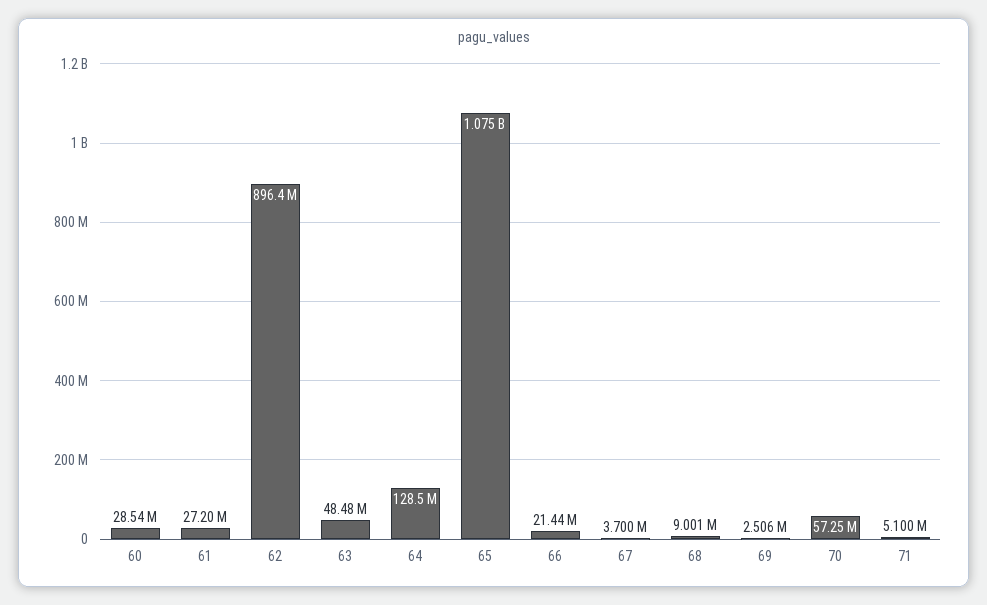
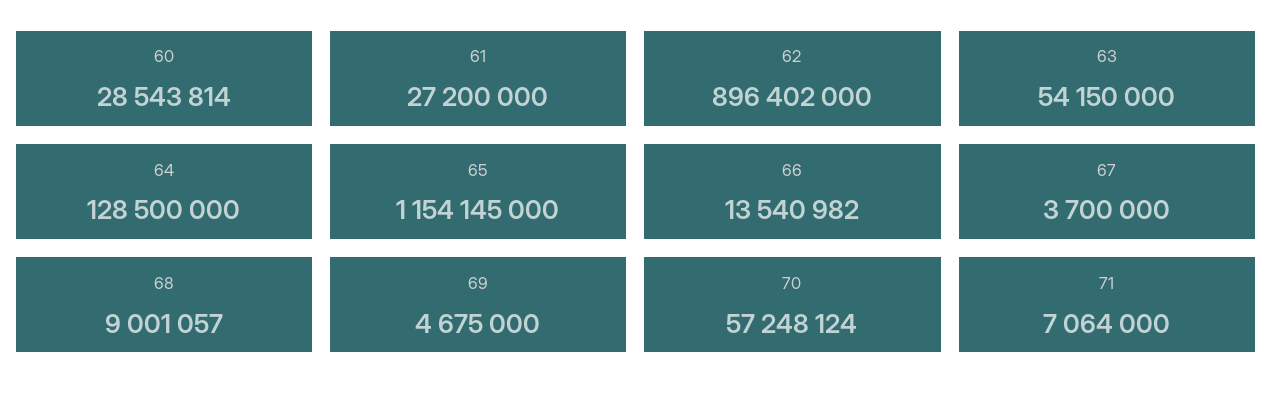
63: 48480000 -> 54150000
65: 1075000000 -> 1154145000
66: 21440000 -> 13540982
69: 2506000 -> 4675000
71: 5100000 -> 7064000

